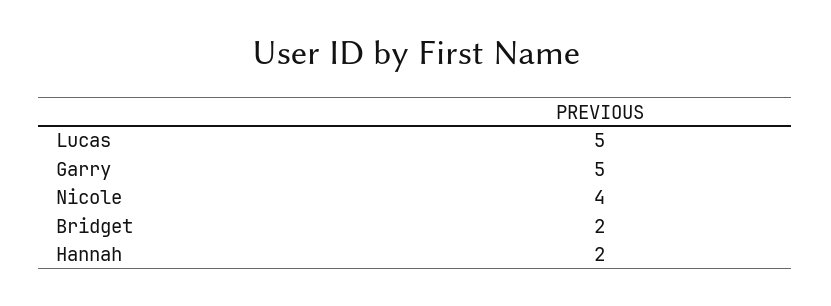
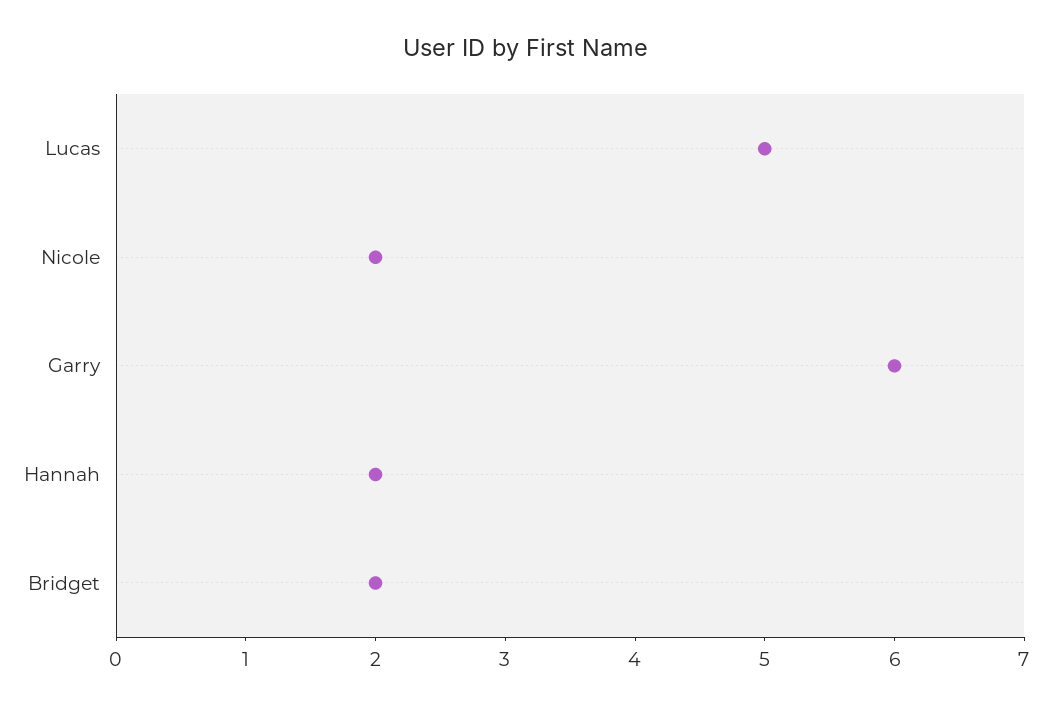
Garry: 5 -> 6
Nicole: 4 -> 2

